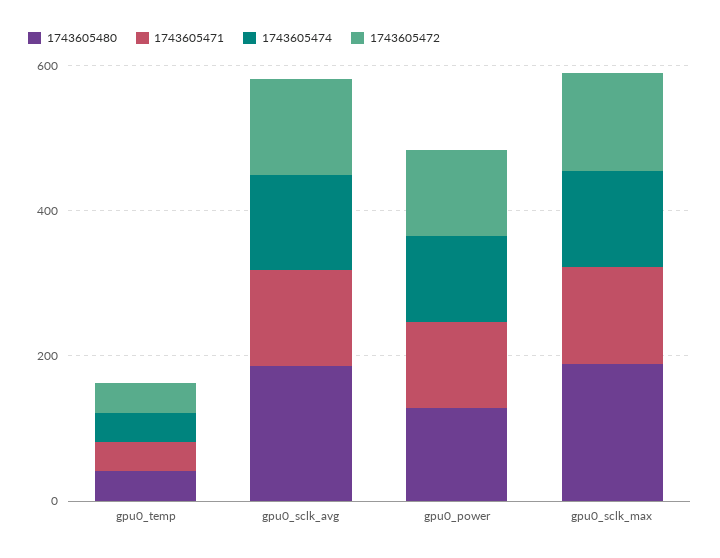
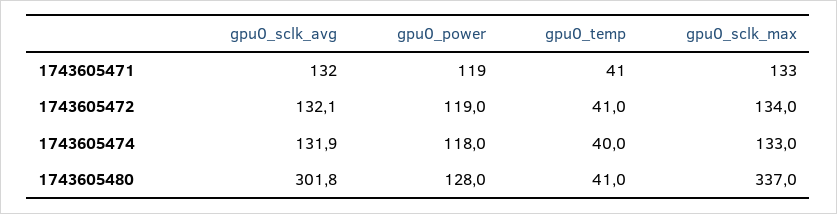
1743605480, gpu0_sclk_avg: 200 -> 301.8
1743605480, gpu0_sclk_max: 200 -> 337

